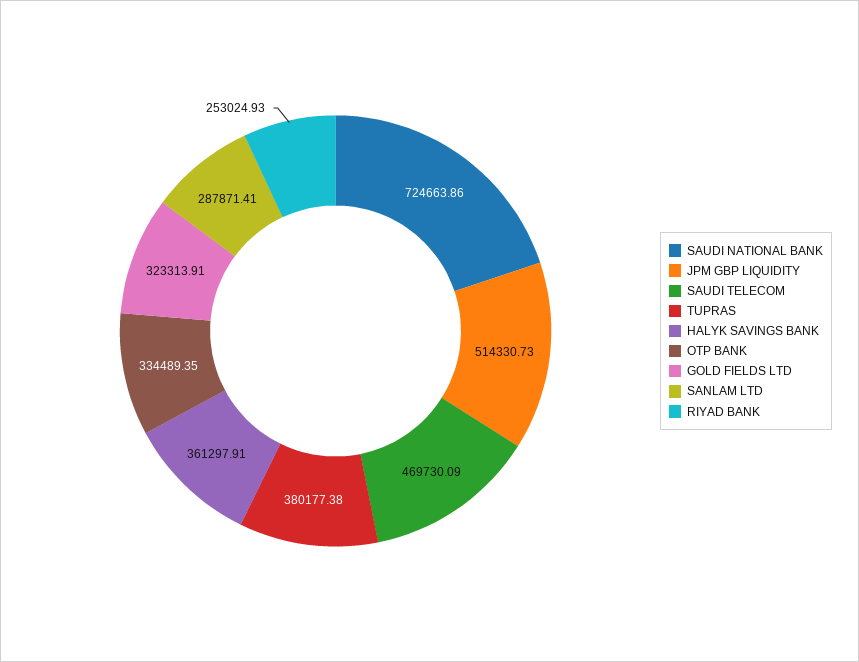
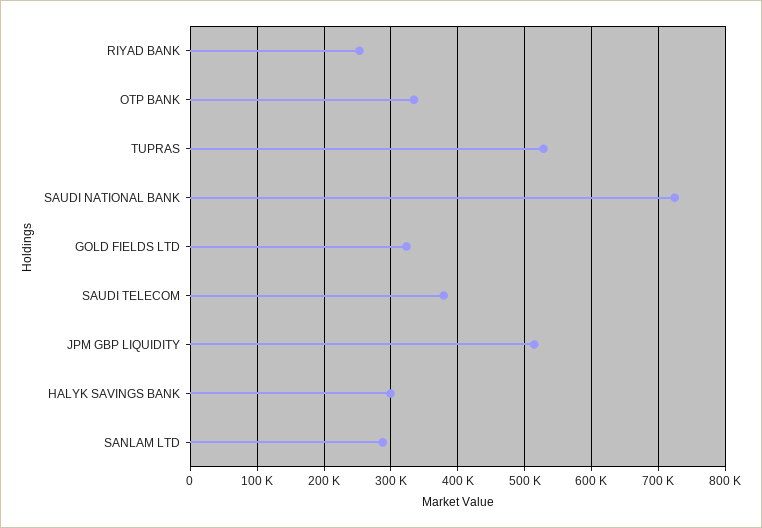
SAUDI TELECOM: 469730.09 -> 380000
TUPRAS: 380177.38 -> 530000
HALYK SAVINGS BANK: 361297.91 -> 300000

